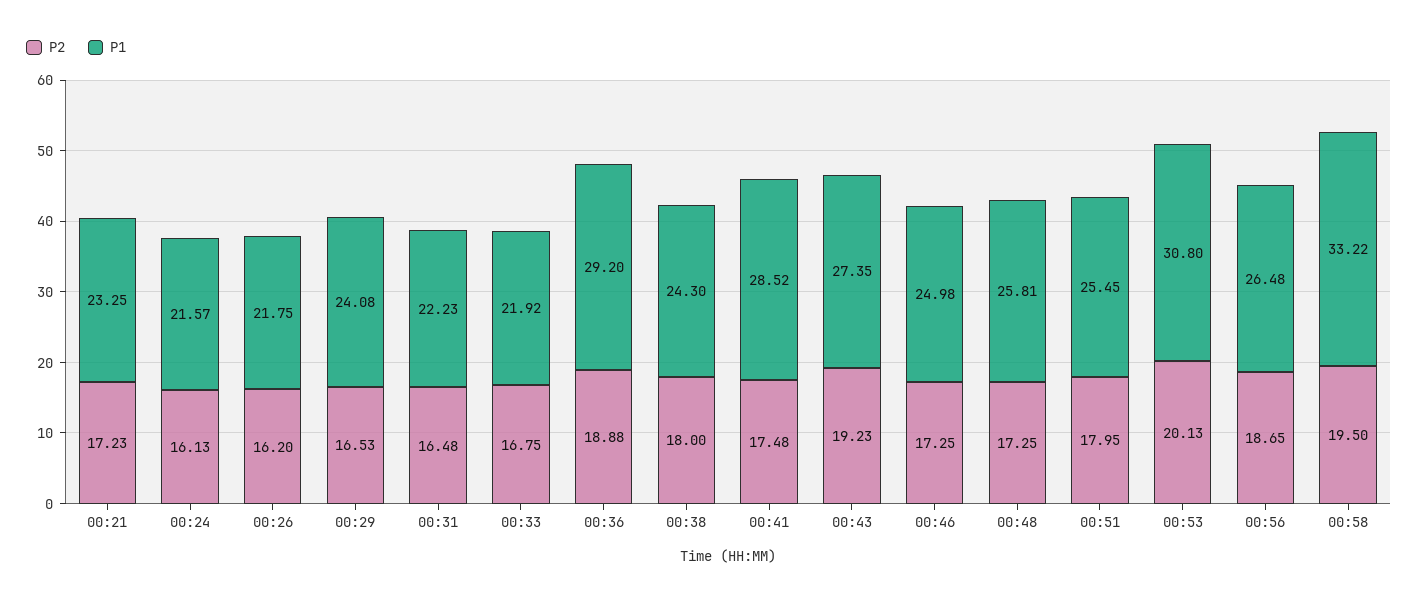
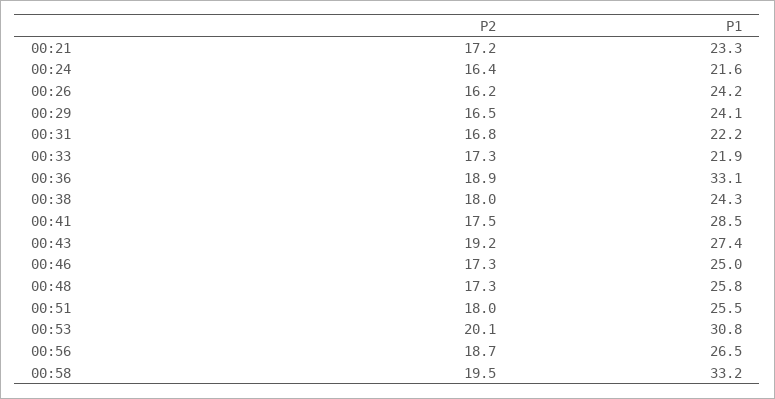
P2, 00:24: 16.13 -> 16.4
P1, 00:26: 21.75 -> 24.2
P2, 00:31: 16.48 -> 16.8
P2, 00:33: 16.75 -> 17.3
P1, 00:36: 29.2 -> 33.1

